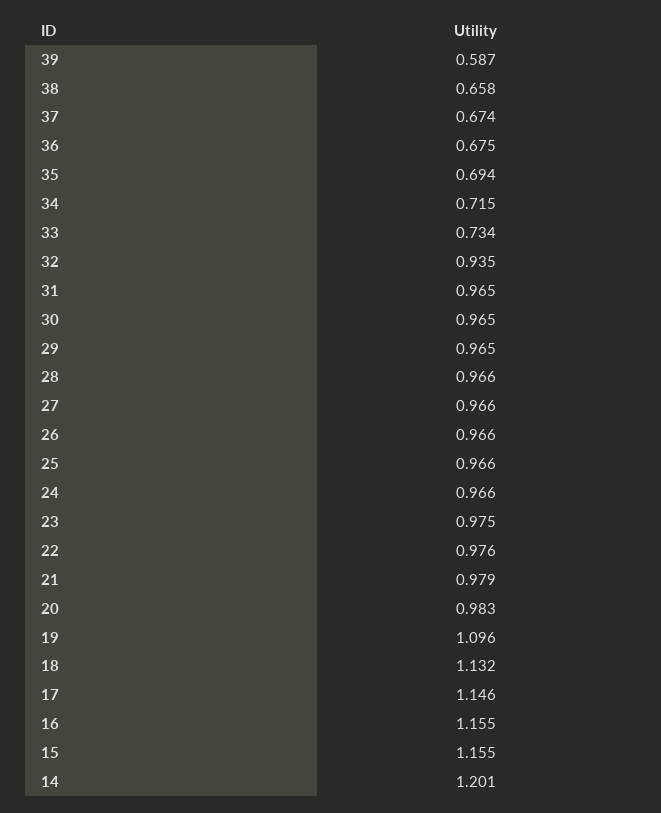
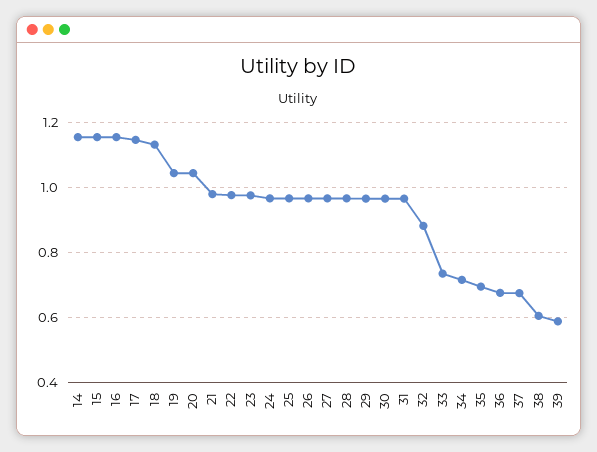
38: 0.658 -> 0.6
32: 0.935 -> 0.88
20: 0.983 -> 1.04
19: 1.096 -> 1.04
14: 1.201 -> 1.16

